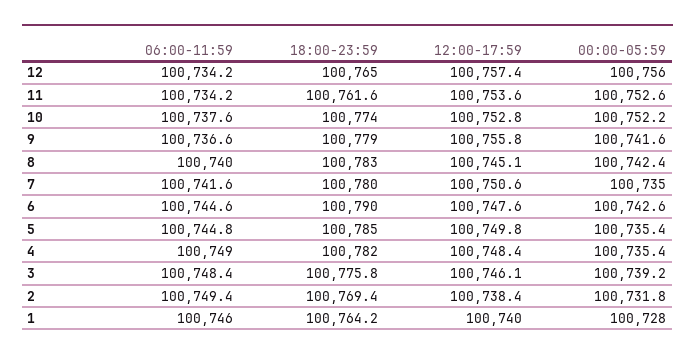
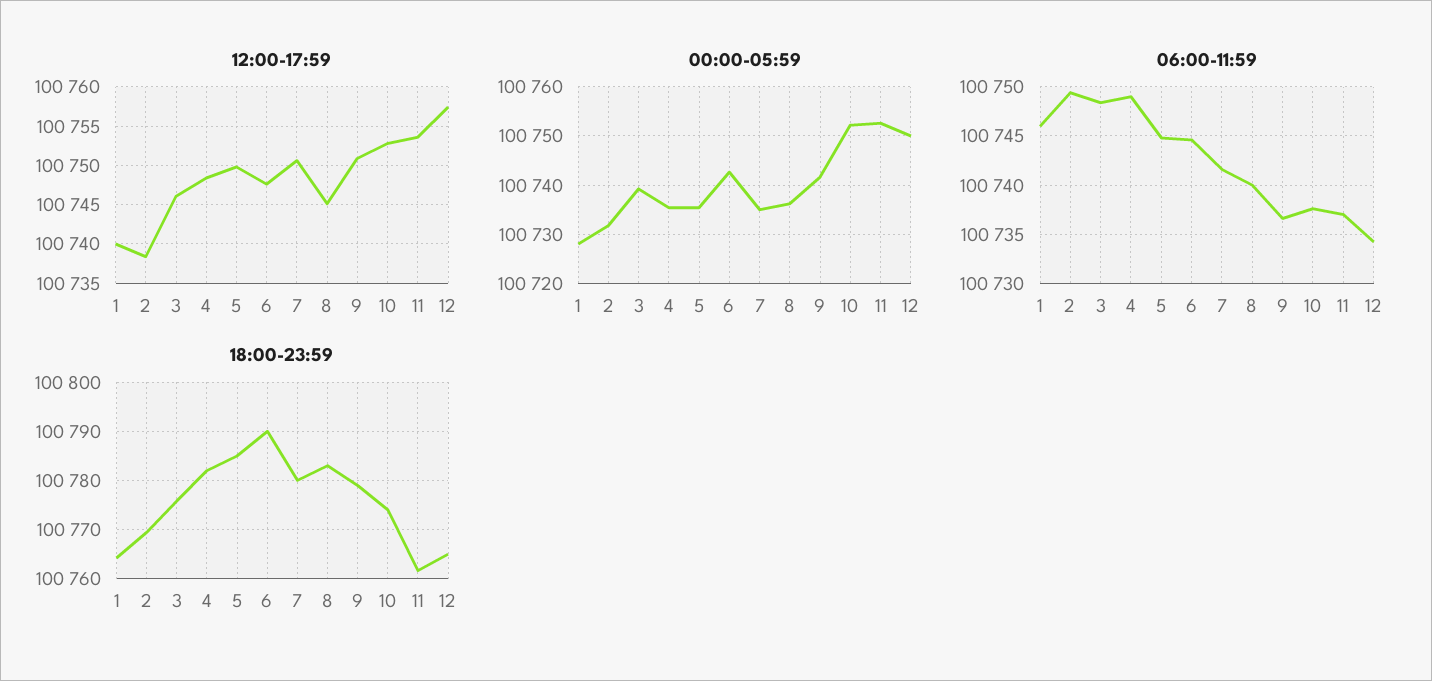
00:00-05:59, 12: 100756 -> 100750
06:00-11:59, 11: 100734.2 -> 100737
12:00-17:59, 9: 100755.8 -> 100751
00:00-05:59, 8: 100742.4 -> 100736

